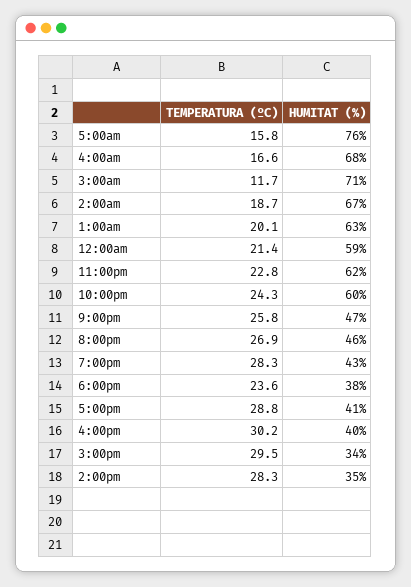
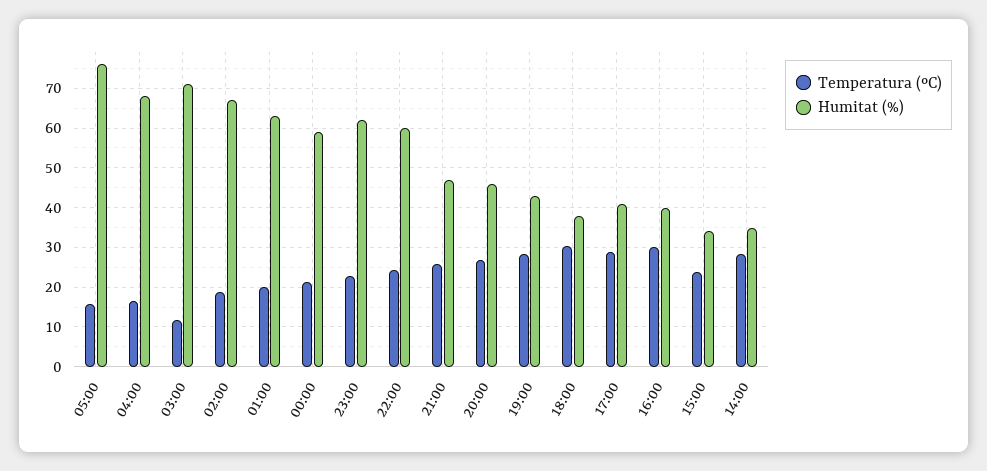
TEMPERATURA (ºC), 6:00pm: 23.6 -> 30
TEMPERATURA (ºC), 3:00pm: 29.5 -> 24

